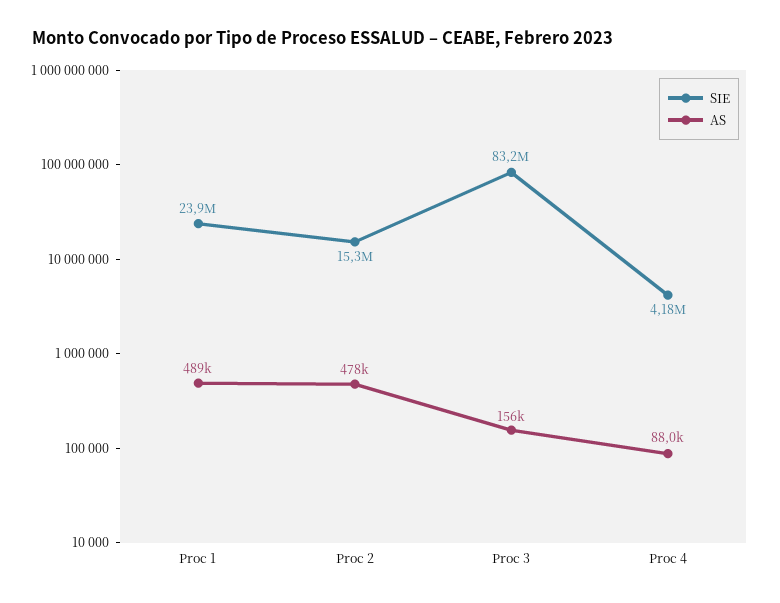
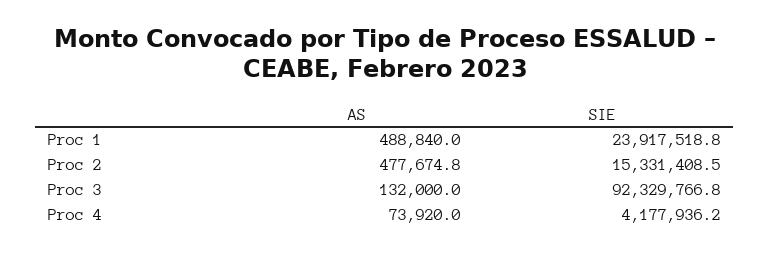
SIE, Proc 3: 83200000 -> 92329766.8
AS, Proc 3: 156000 -> 132000
AS, Proc 4: 88000 -> 73920

